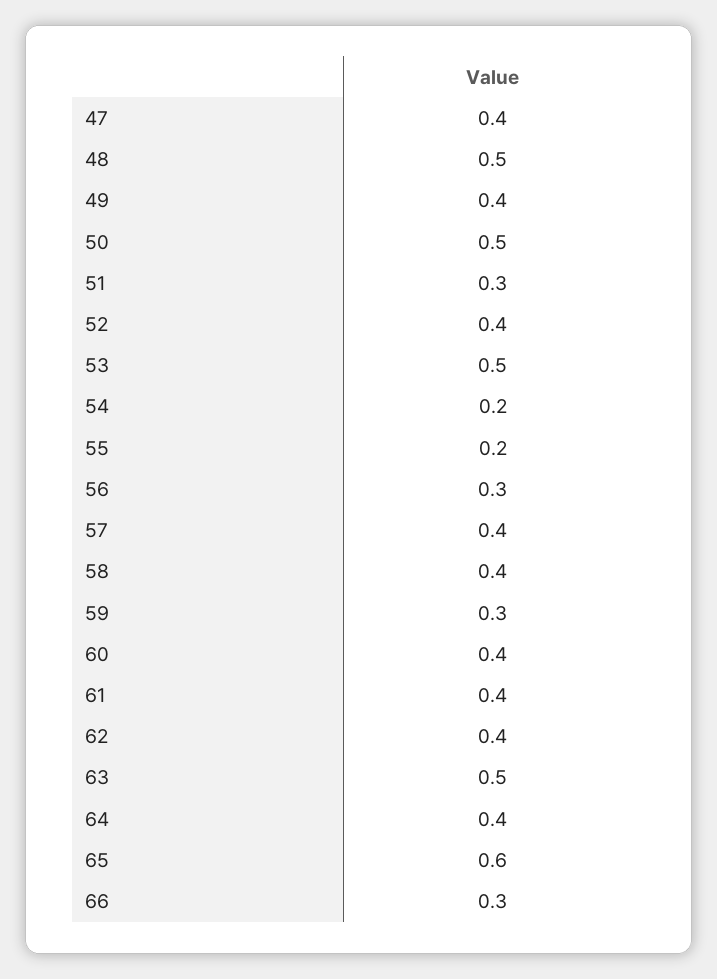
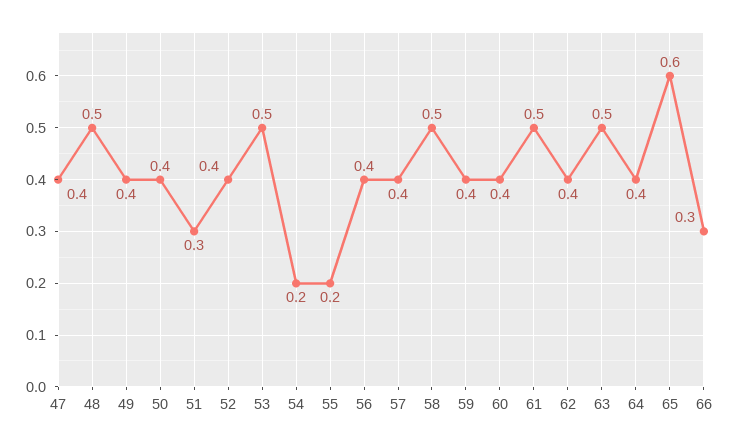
50: 0.5 -> 0.4
56: 0.3 -> 0.4
58: 0.4 -> 0.5
59: 0.3 -> 0.4
61: 0.4 -> 0.5

